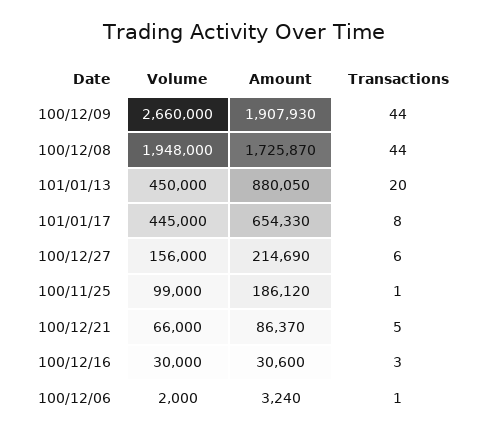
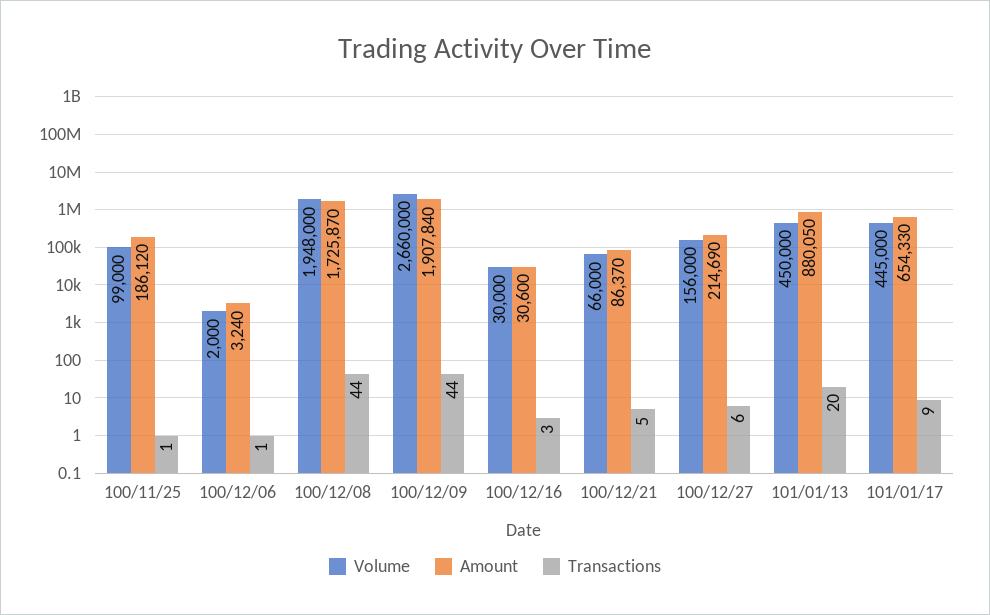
Amount, 100/12/09: 1907930 -> 1907840
Transactions, 101/01/17: 8 -> 9

